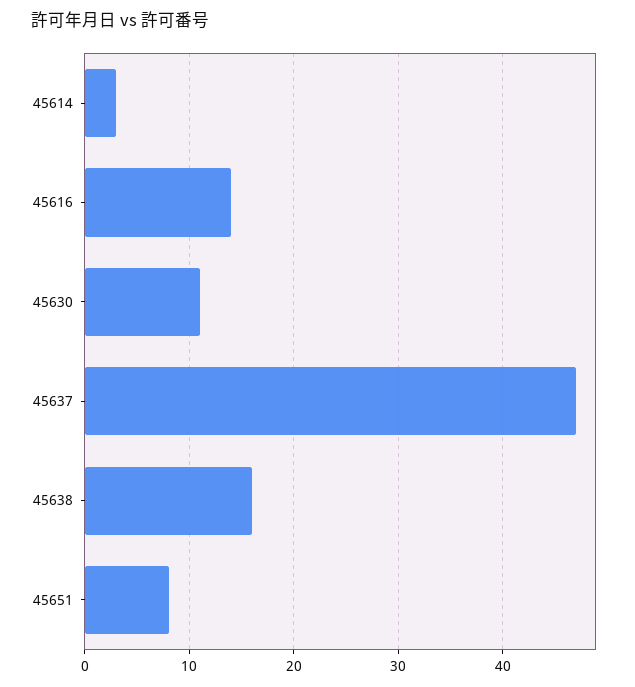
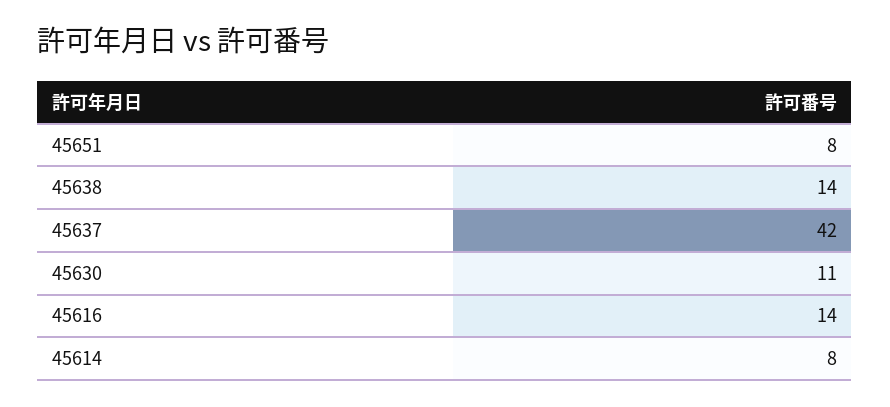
45614: 3 -> 8
45637: 47 -> 42
45638: 16 -> 14

